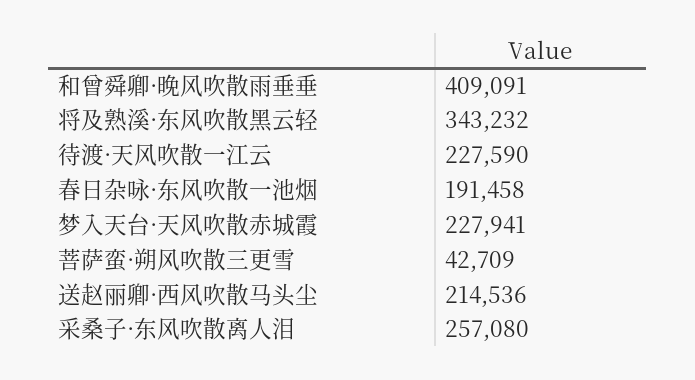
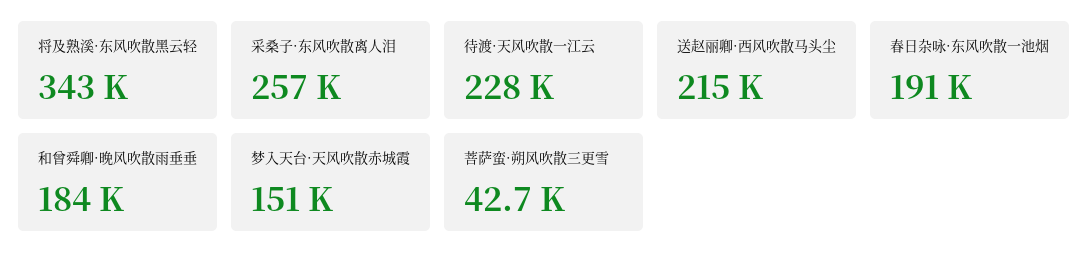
和曾舜卿·晚风吹散雨垂垂: 409091 -> 184000
梦入天台·天风吹散赤城霞: 227941 -> 151000

